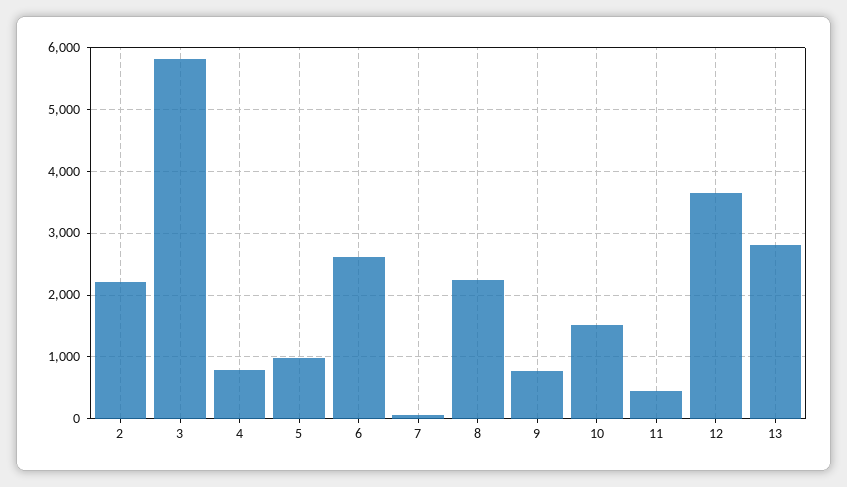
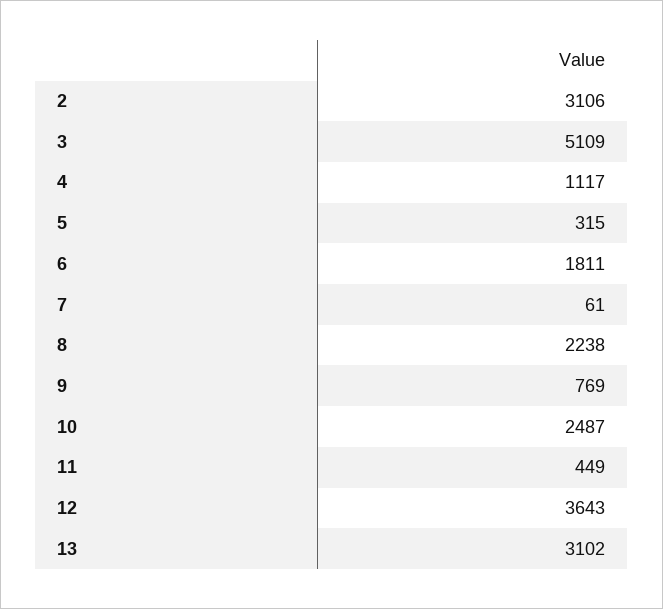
2: 2200 -> 3106
3: 5800 -> 5109
4: 800 -> 1117
5: 1000 -> 315
6: 2600 -> 1811
10: 1500 -> 2487
13: 2800 -> 3102

